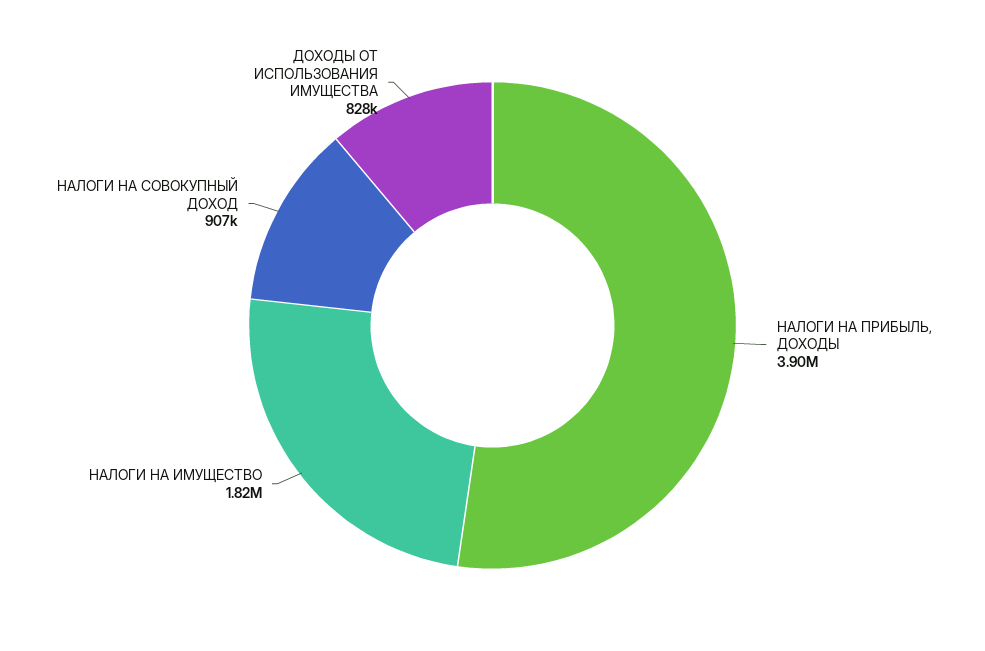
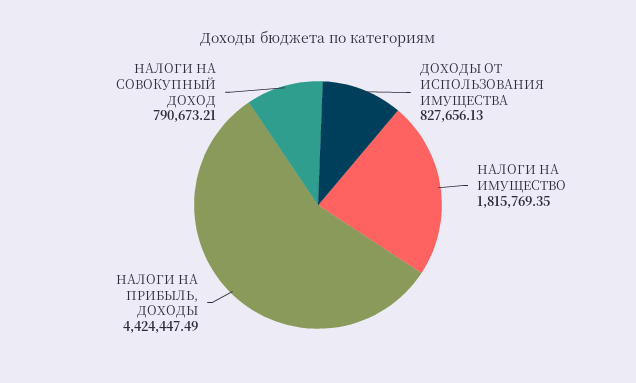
НАЛОГИ НА ПРИБЫЛЬ, ДОХОДЫ: 3900000 -> 4424447.49
НАЛОГИ НА СОВОКУПНЫЙ ДОХОД: 907000 -> 790673.21

